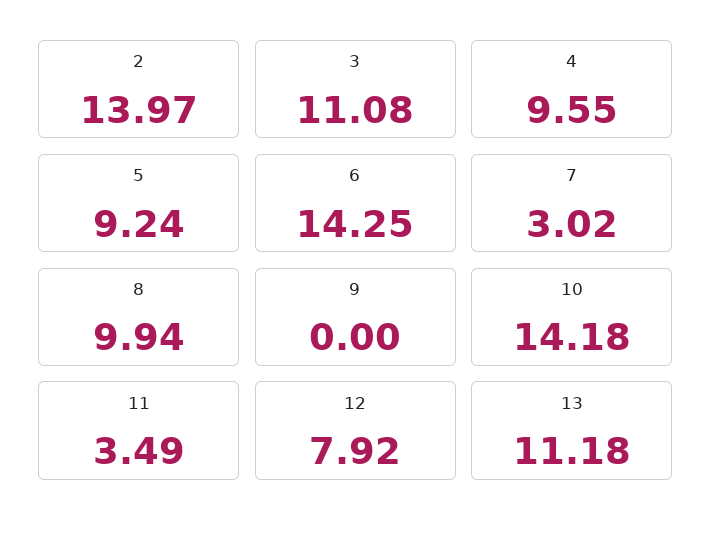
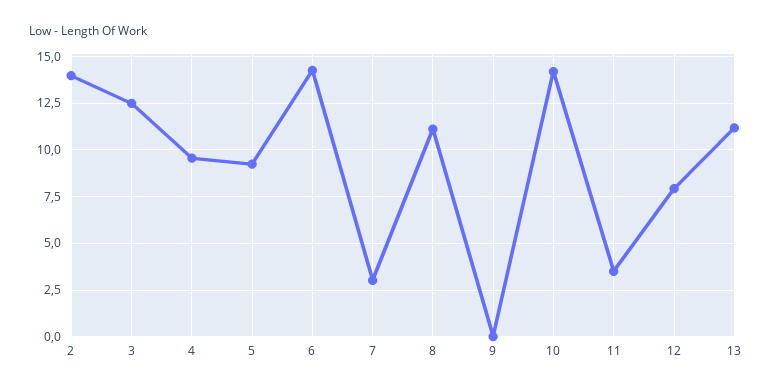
3: 11.08 -> 12.5
8: 9.94 -> 11

